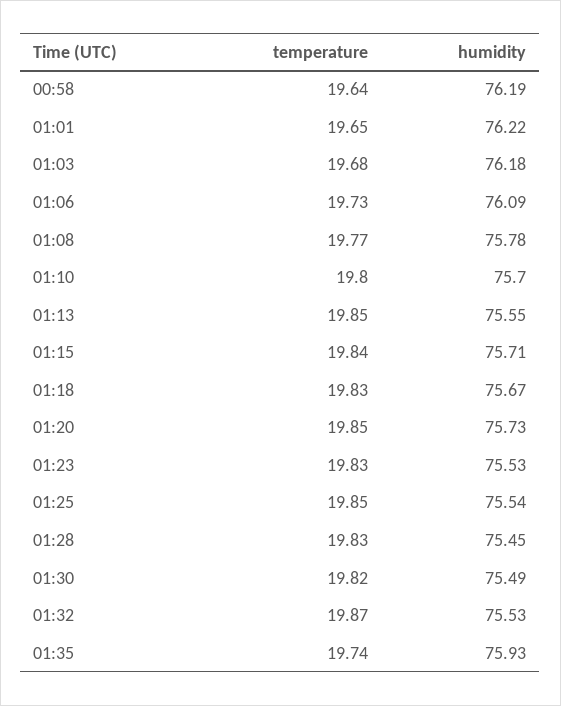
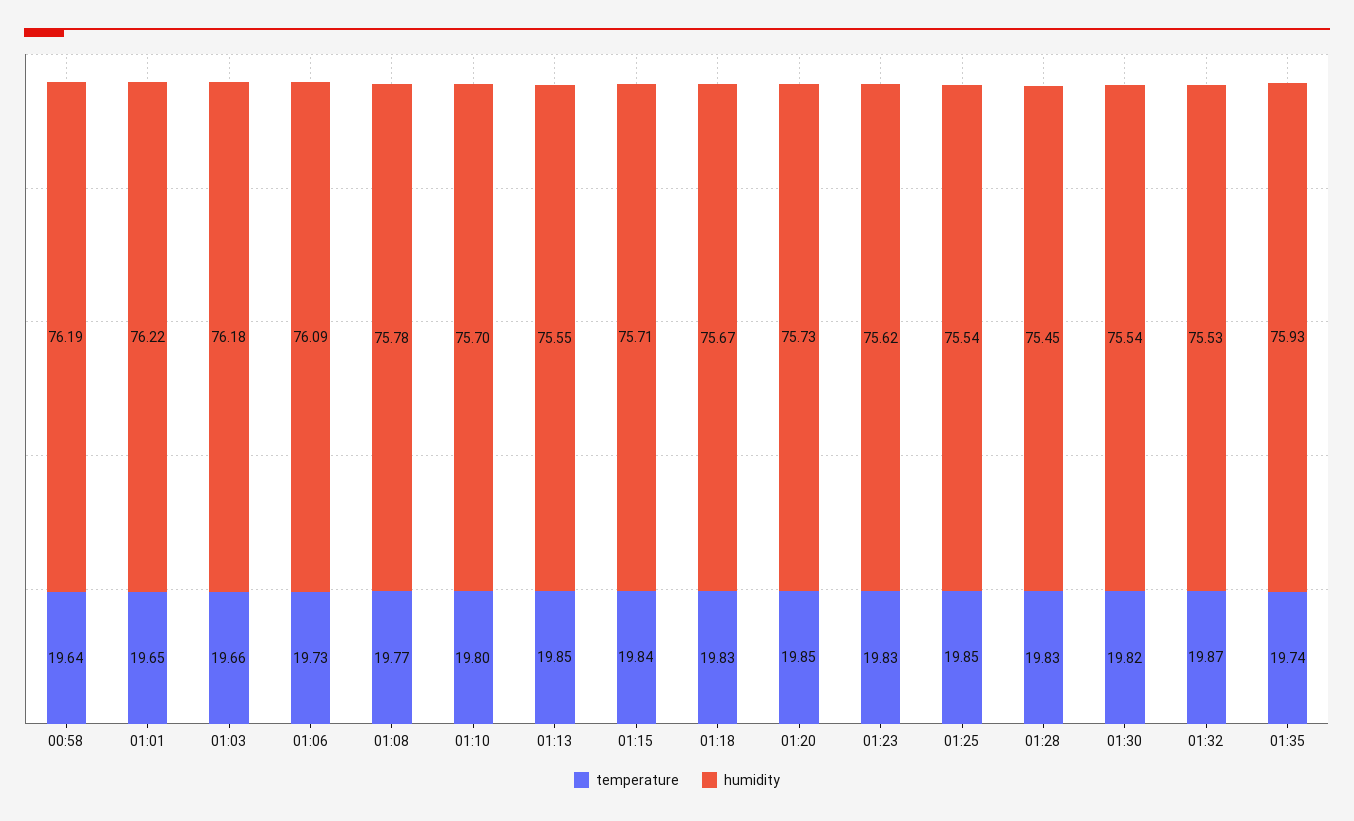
temperature, 01:03: 19.68 -> 19.66
humidity, 01:23: 75.53 -> 75.62
humidity, 01:30: 75.49 -> 75.54

